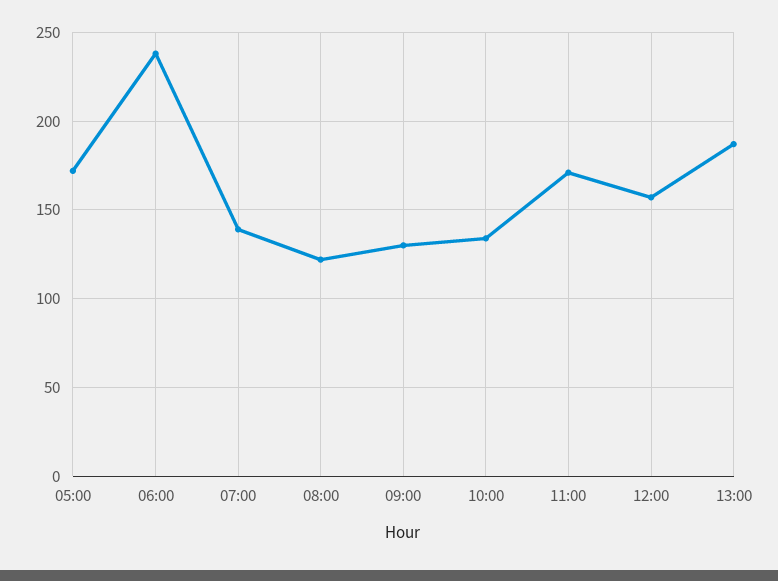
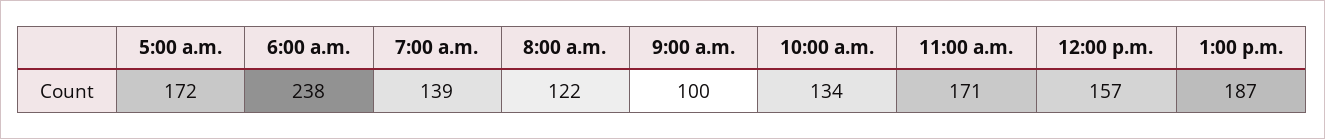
09:00: 130 -> 100

